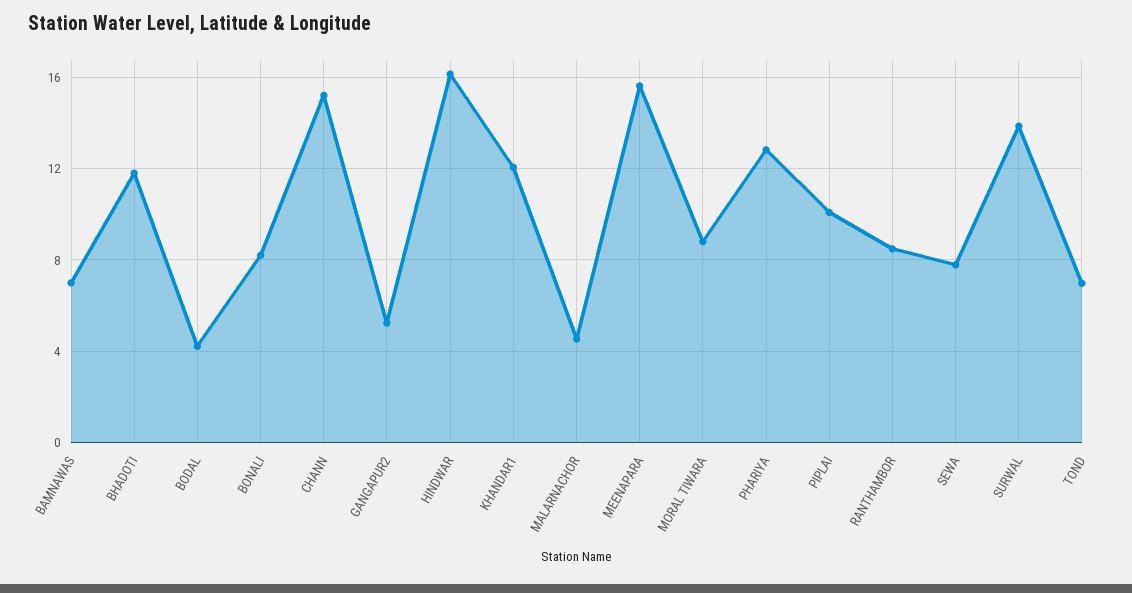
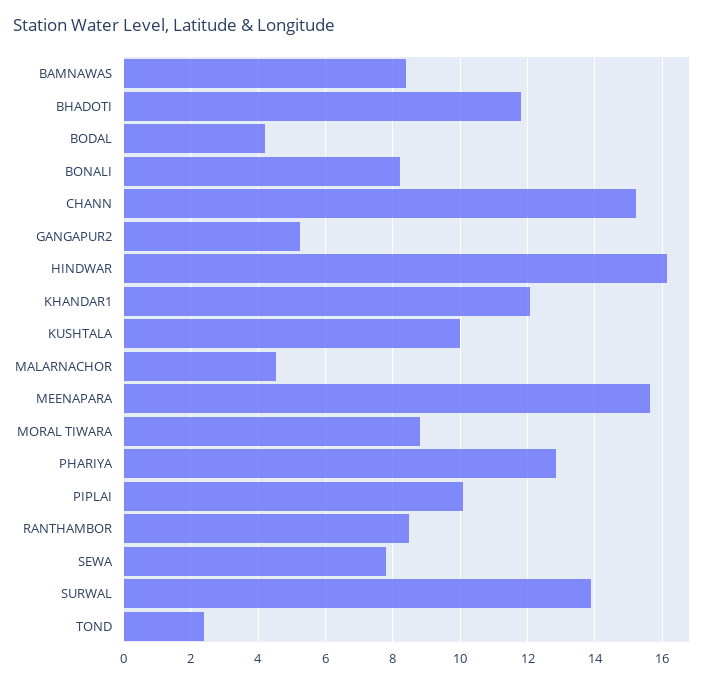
BAMNAWAS: 7 -> 8.4
TOND: 7 -> 2.4
KUSHTALA: none -> 10

